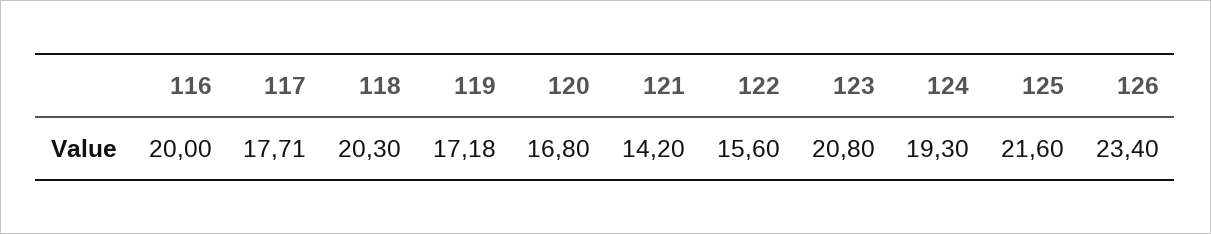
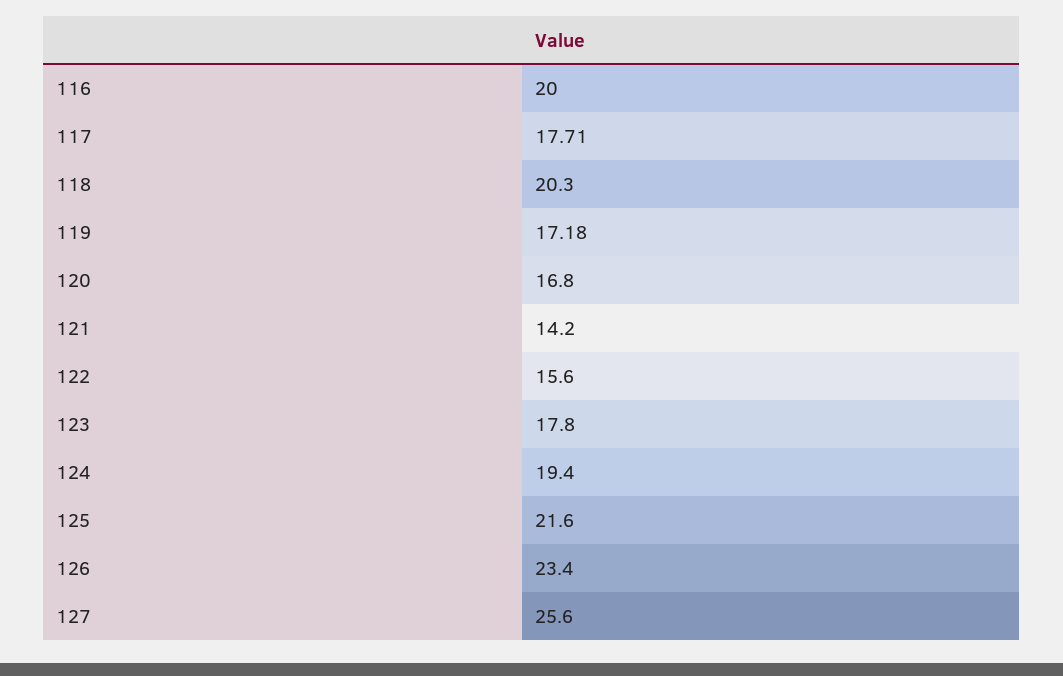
123: 20.8 -> 17.8
124: 19.3 -> 19.4
127: none -> 25.6

